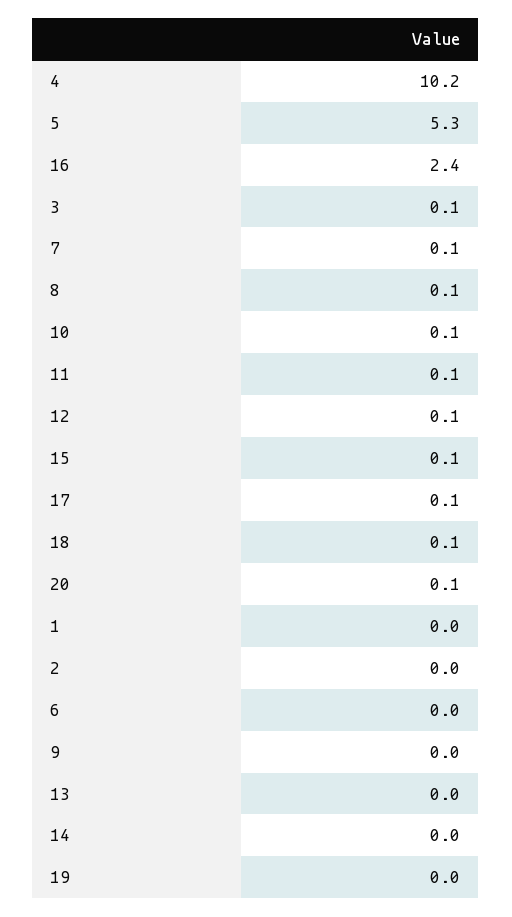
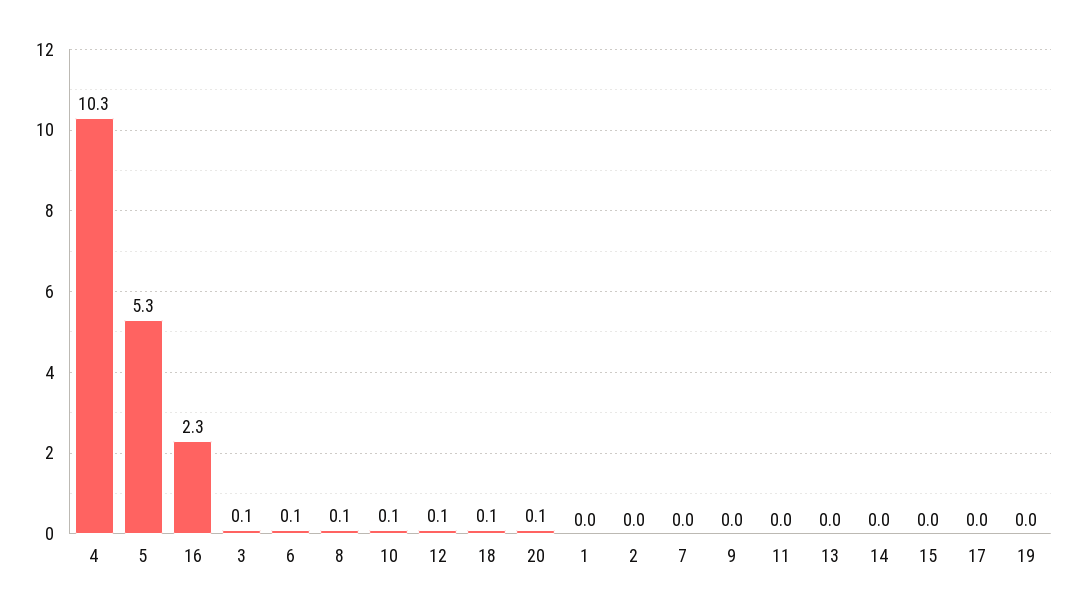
4: 10.2 -> 10.3
16: 2.4 -> 2.3
7: 0.1 -> 0
11: 0.1 -> 0
15: 0.1 -> 0
17: 0.1 -> 0
6: 0 -> 0.1

